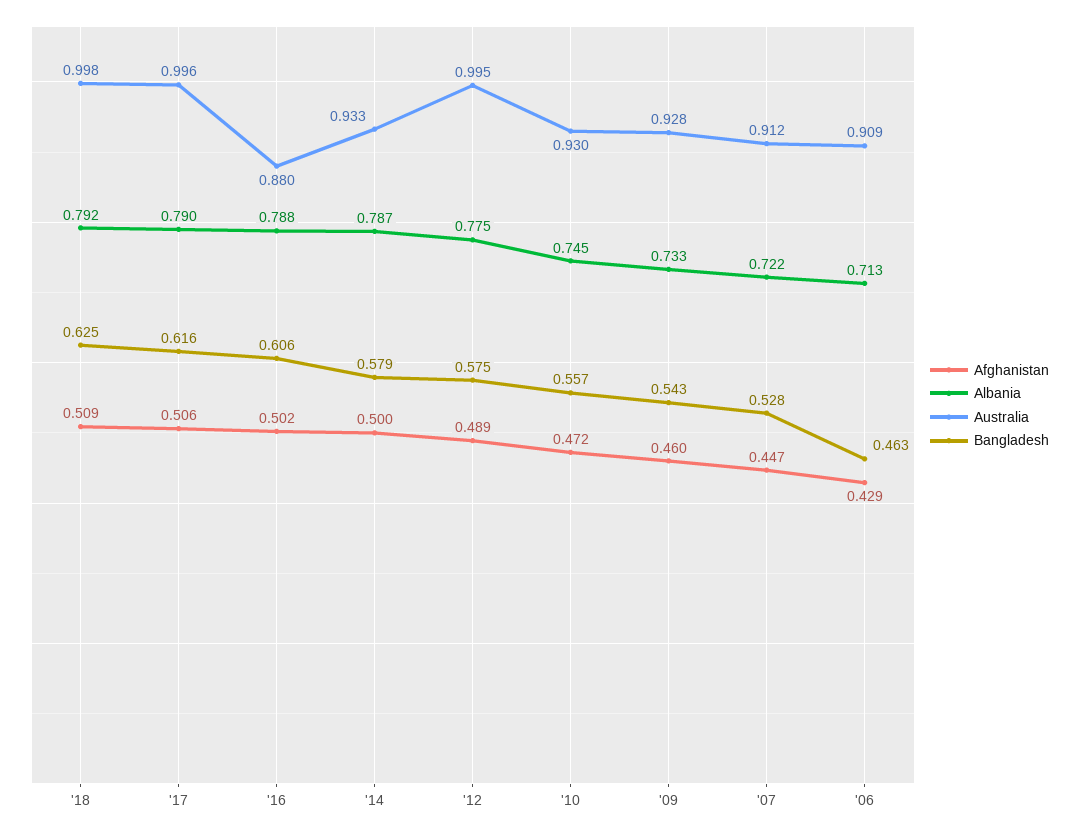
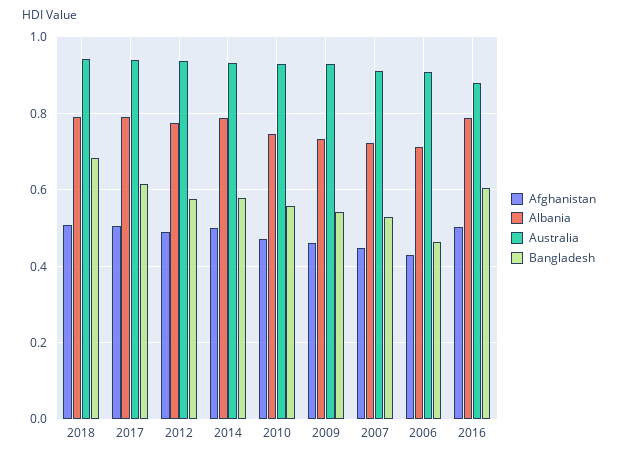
Australia, '18: 0.998 -> 0.94
Bangladesh, '18: 0.625 -> 0.68
Australia, '17: 0.996 -> 0.94
Australia, '12: 0.995 -> 0.94

